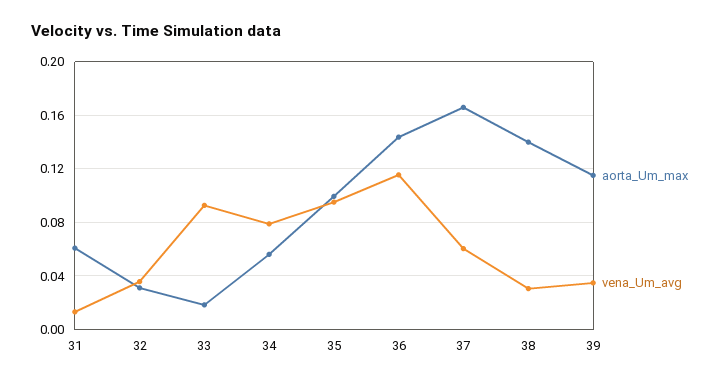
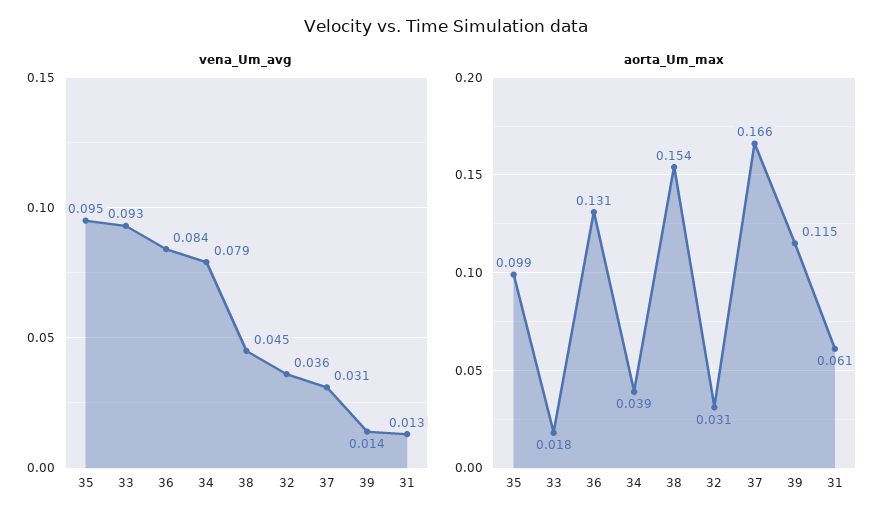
aorta_Um_max, 34: 0.055 -> 0.039
aorta_Um_max, 36: 0.145 -> 0.131
vena_Um_avg, 36: 0.115 -> 0.084
vena_Um_avg, 37: 0.06 -> 0.031
aorta_Um_max, 38: 0.14 -> 0.154
vena_Um_avg, 38: 0.03 -> 0.045
vena_Um_avg, 39: 0.035 -> 0.014

